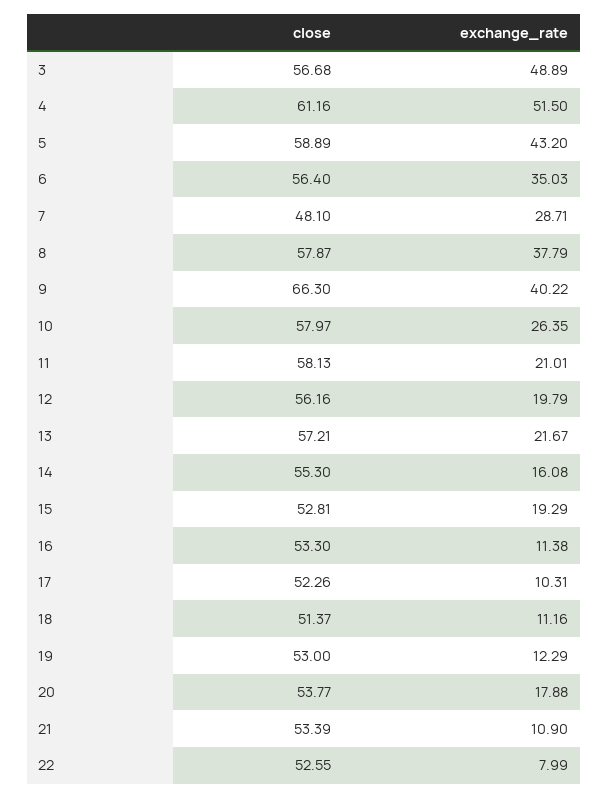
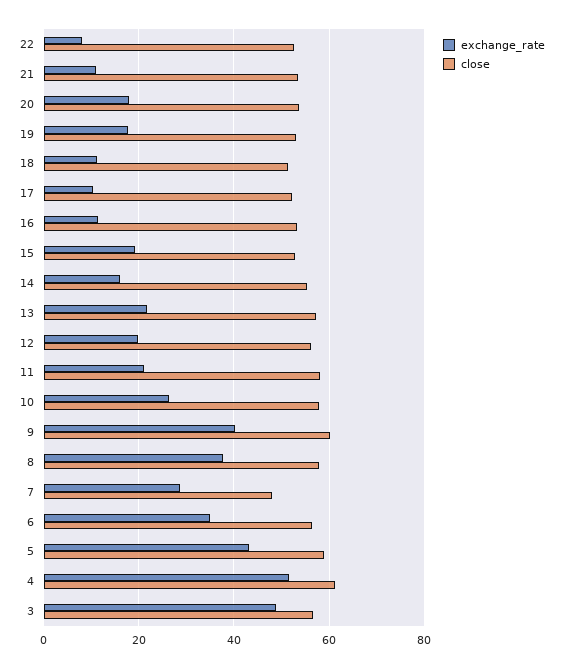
close, 9: 66.3 -> 60
exchange_rate, 19: 12.29 -> 18

